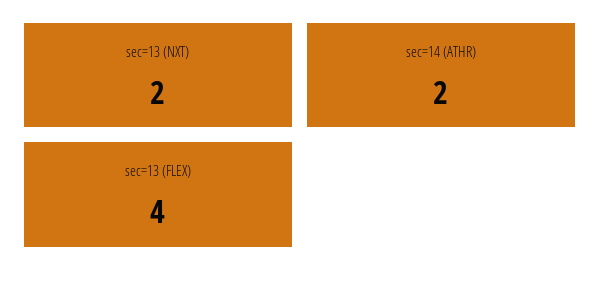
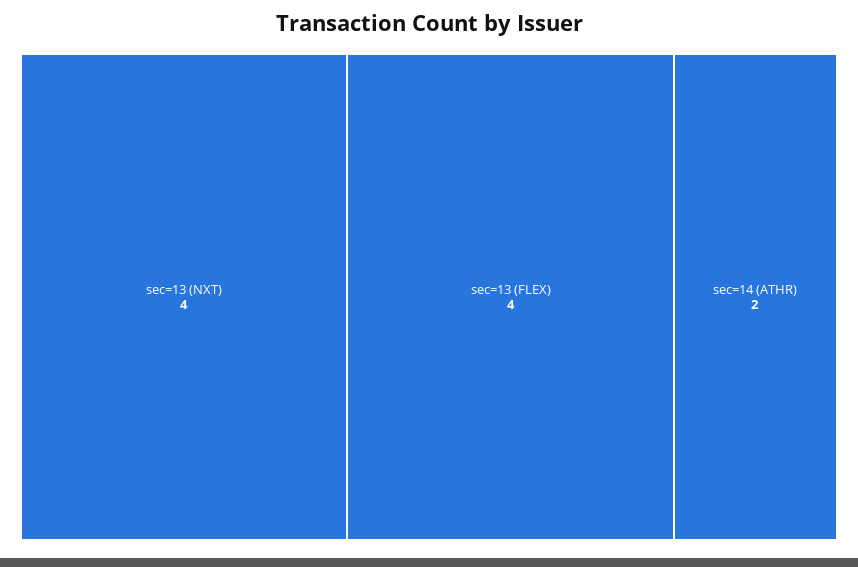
sec=13 (NXT): 2 -> 4

